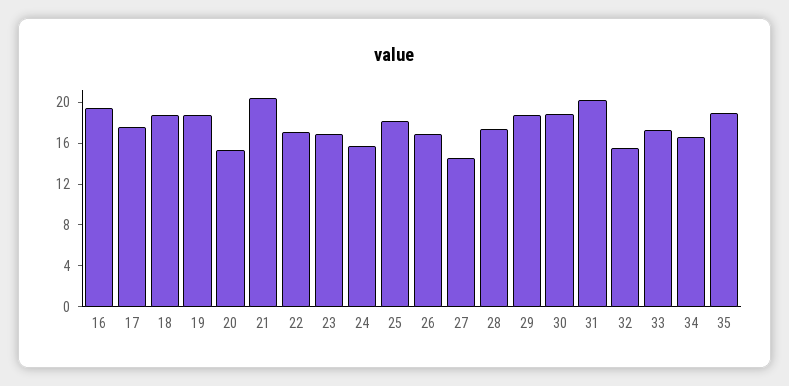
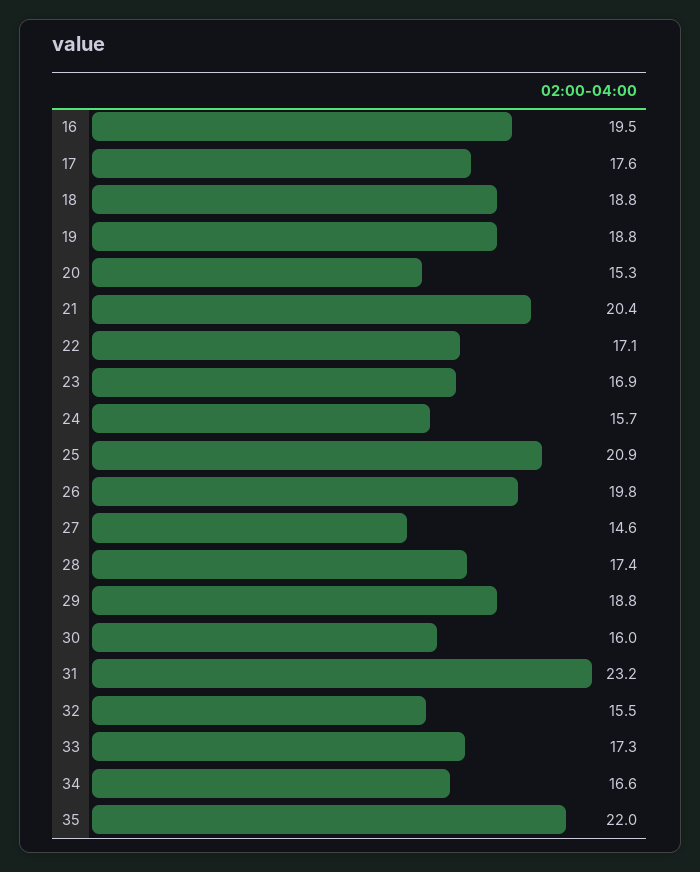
25: 18 -> 20.9
26: 17 -> 19.8
30: 19 -> 16
31: 20 -> 23.2
35: 19 -> 22

